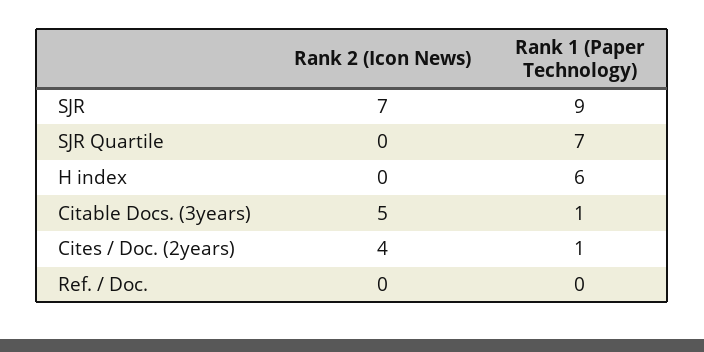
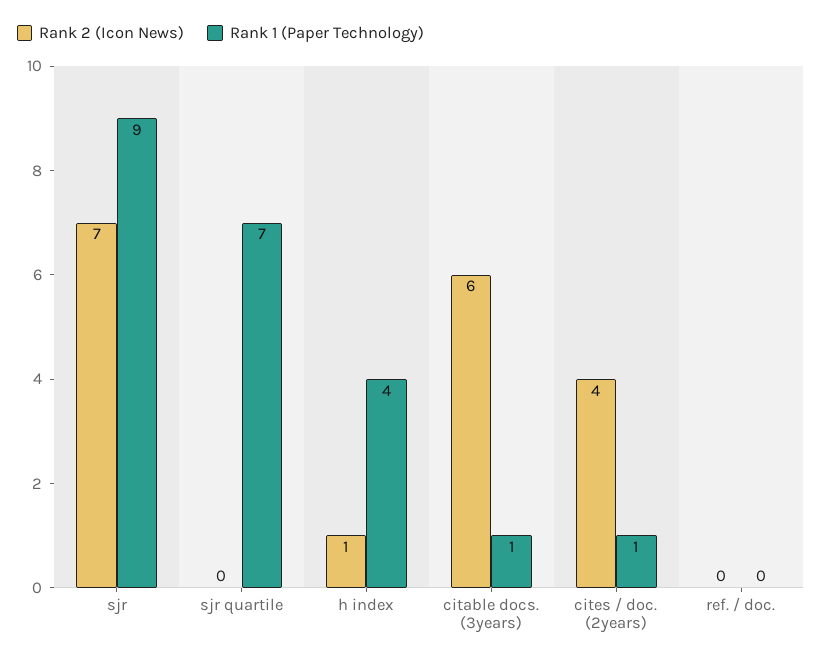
Rank 2 (Icon News), H index: 0 -> 1
Rank 1 (Paper Technology), H index: 6 -> 4
Rank 2 (Icon News), Citable Docs. (3years): 5 -> 6

